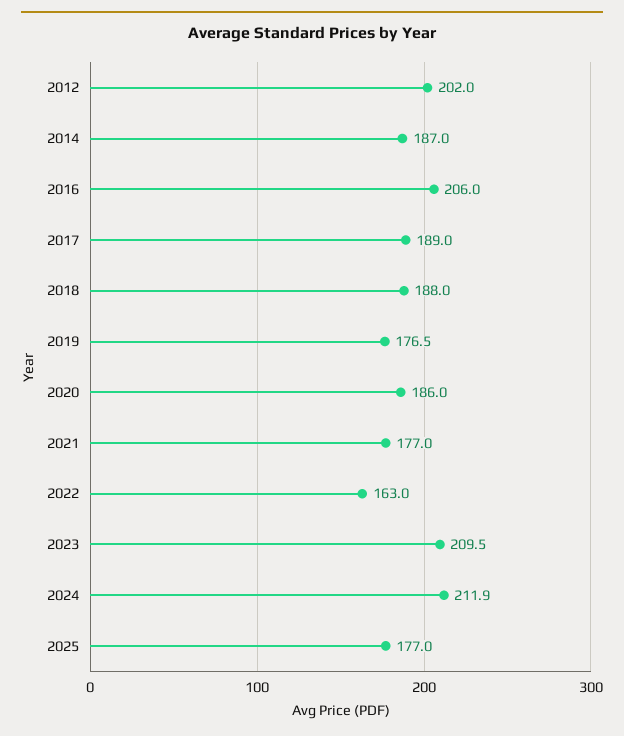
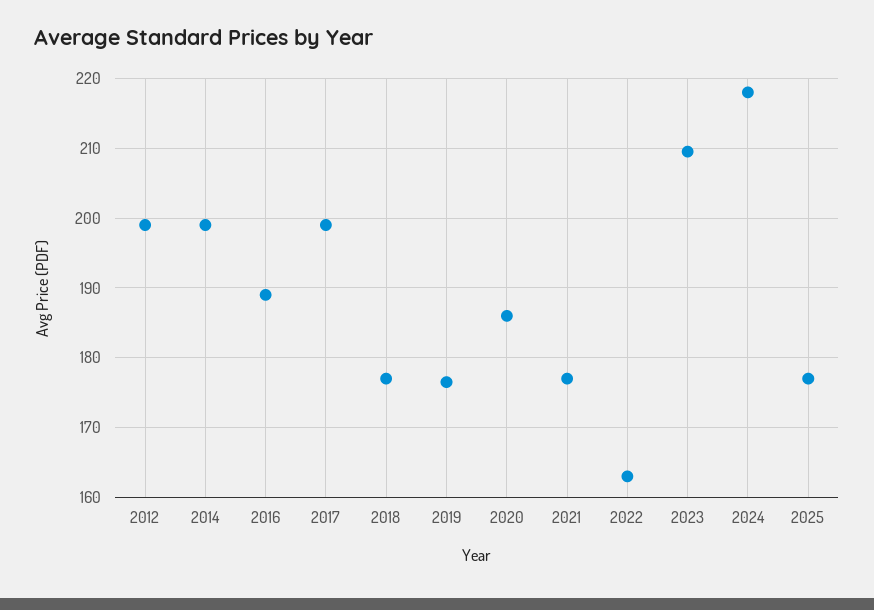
2012: 202 -> 199
2014: 187 -> 199
2016: 206 -> 189
2017: 189 -> 199
2018: 188 -> 177
2024: 211.9 -> 218

